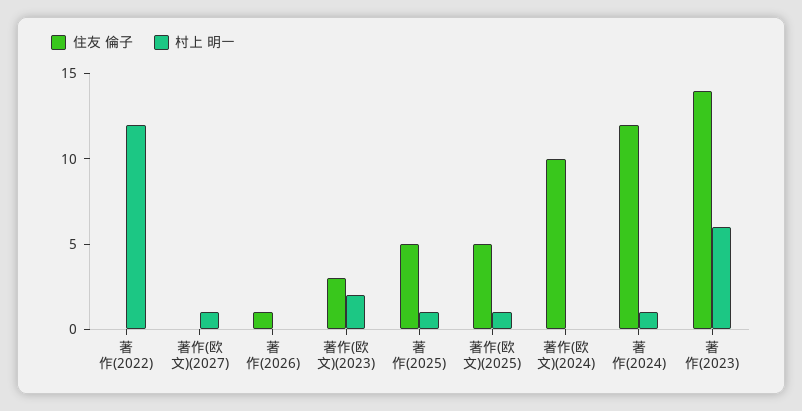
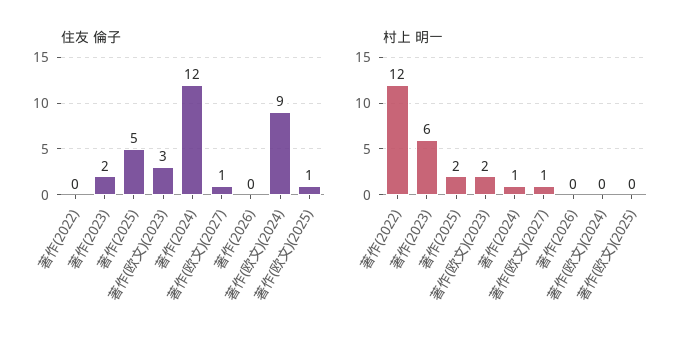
住友 倫子, 著作(欧文)(2027): 0 -> 1
住友 倫子, 著作(2026): 1 -> 0
村上 明一, 著作(2025): 1 -> 2
住友 倫子, 著作(欧文)(2025): 5 -> 1
村上 明一, 著作(欧文)(2025): 1 -> 0
住友 倫子, 著作(欧文)(2024): 10 -> 9
住友 倫子, 著作(2023): 14 -> 2

